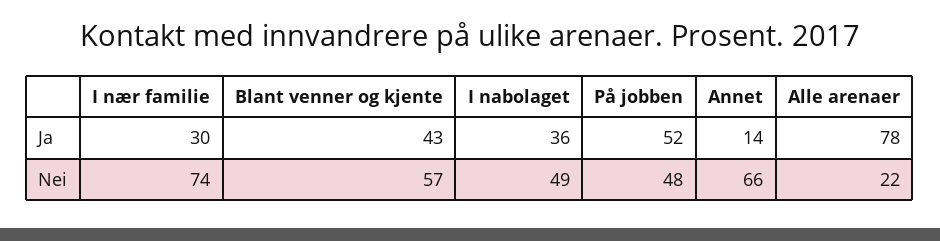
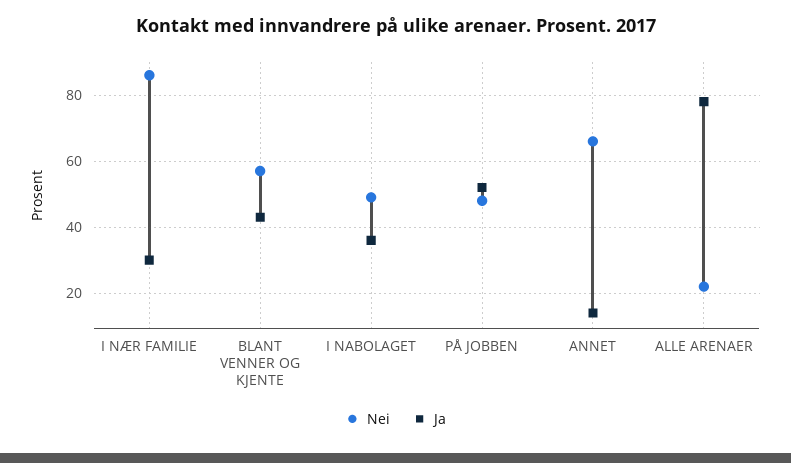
Nei, I nær familie: 74 -> 85

